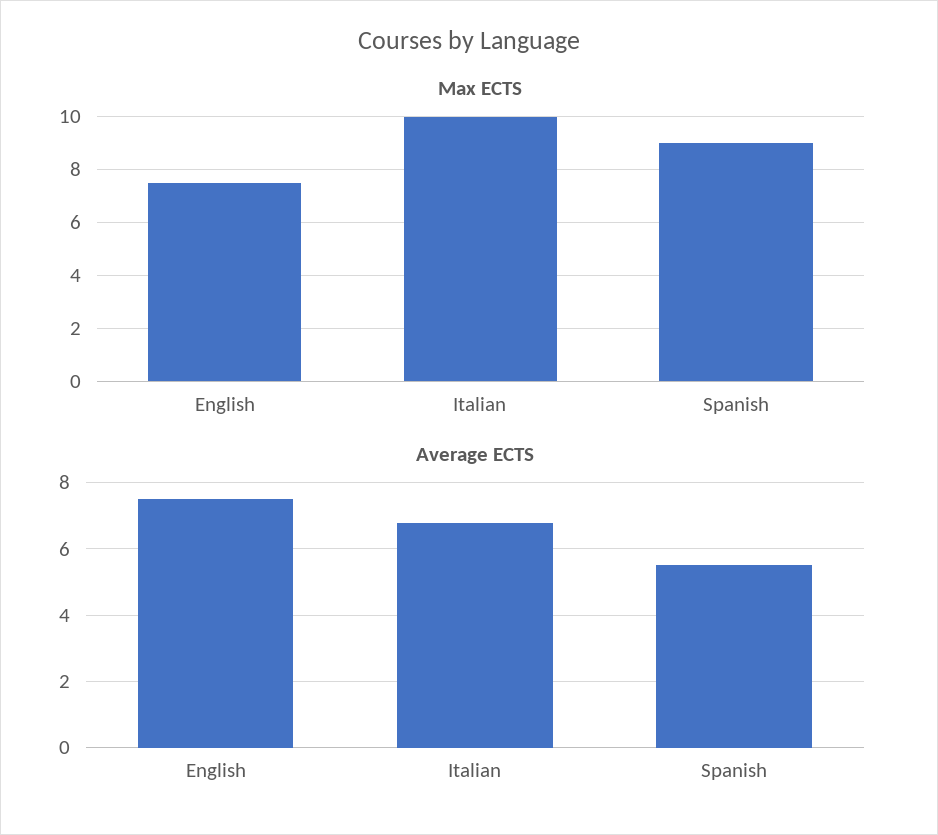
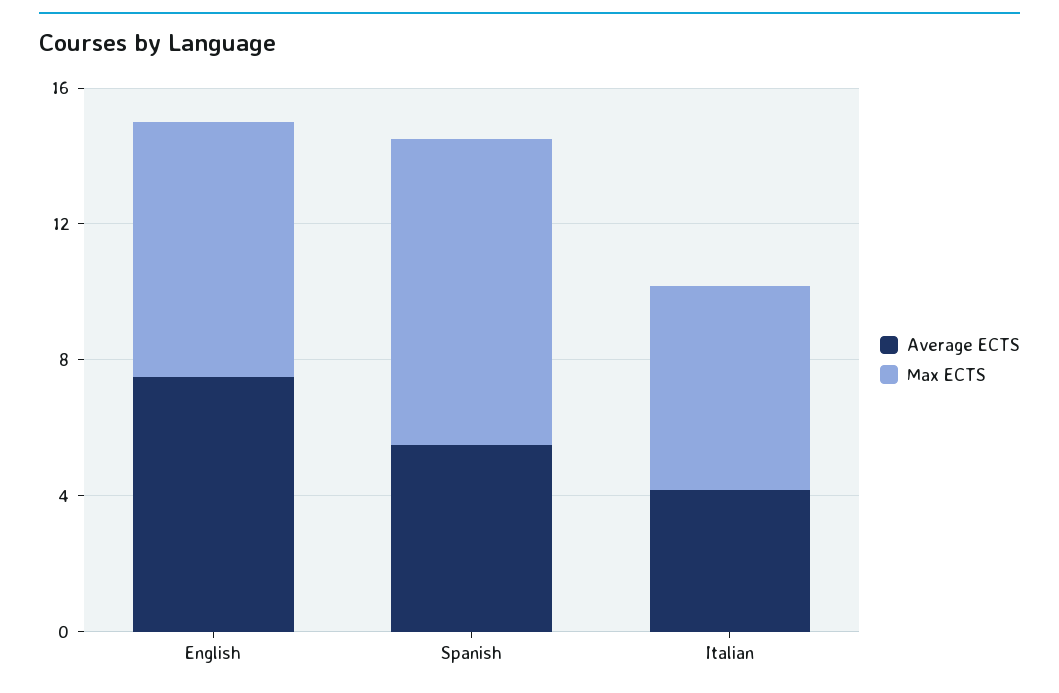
Max ECTS, Italian: 10 -> 6
Average ECTS, Italian: 6.8 -> 4

